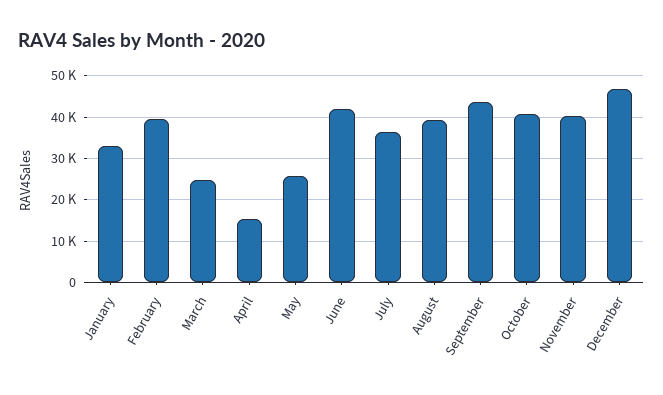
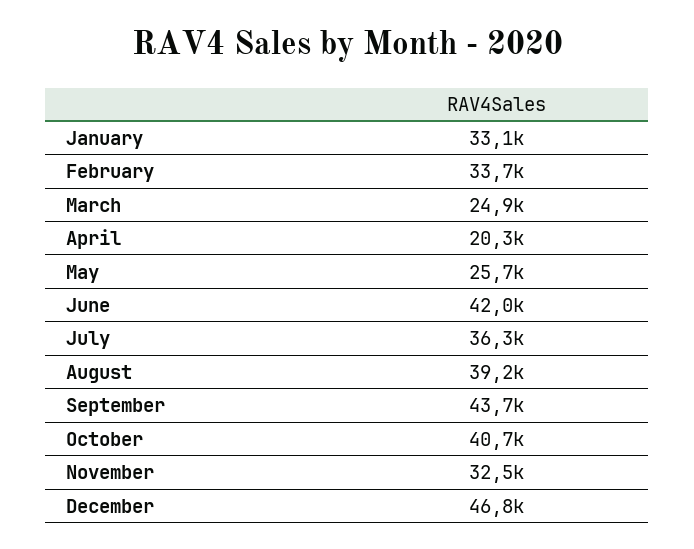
February: 40000 -> 33700
April: 16000 -> 20300
November: 40000 -> 32500

